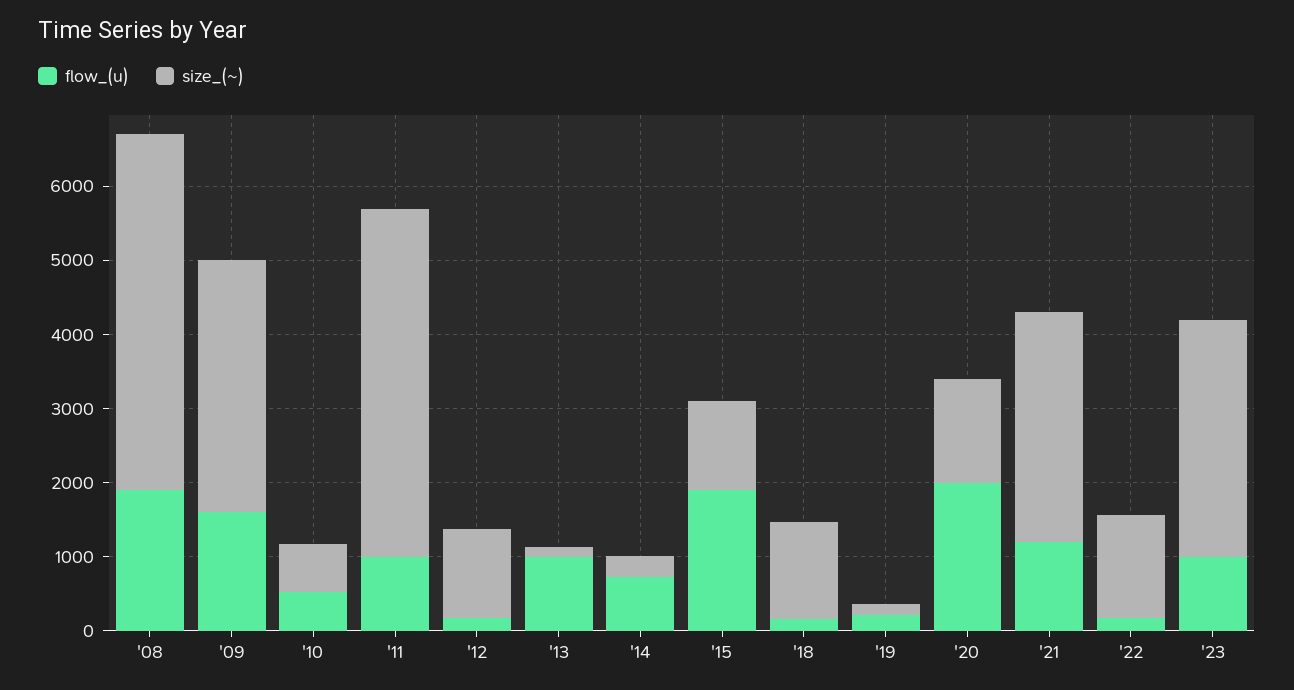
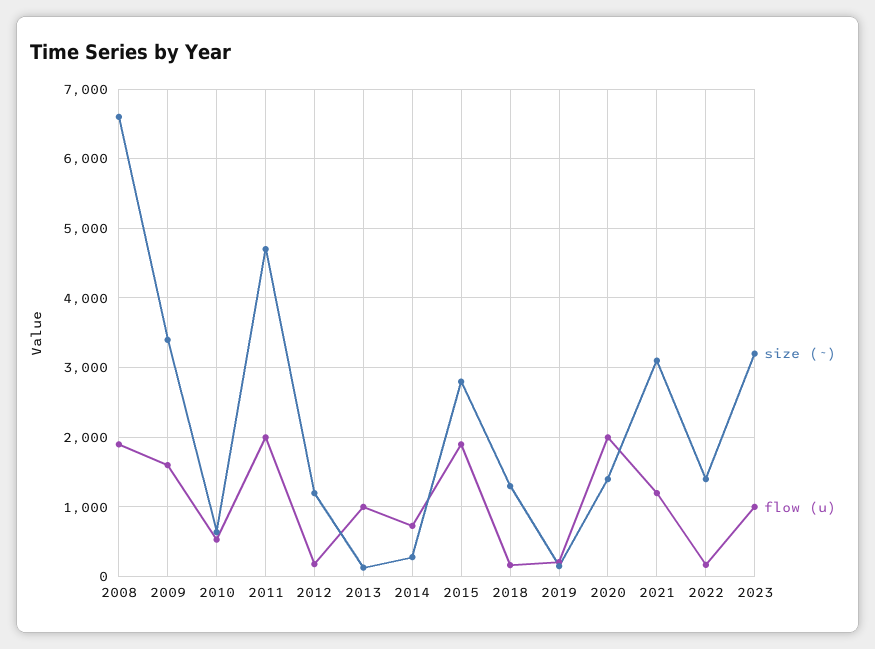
size_(~), '08: 4800 -> 6600
flow_(u), '11: 1000 -> 2000
size_(~), '15: 1200 -> 2800

